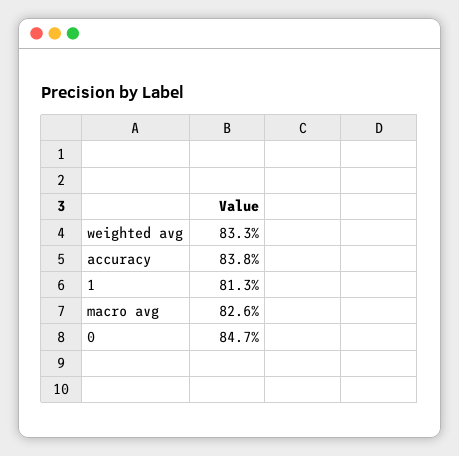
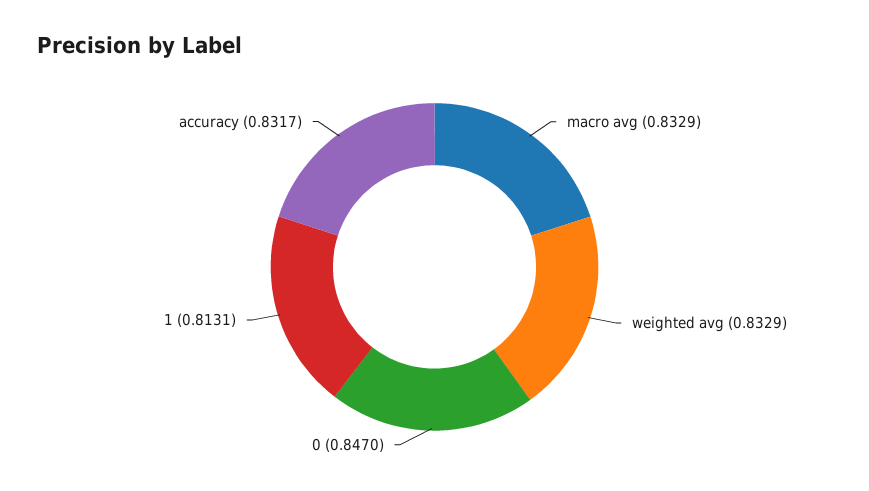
accuracy: 0.838 -> 0.8317
macro avg: 0.826 -> 0.8329

